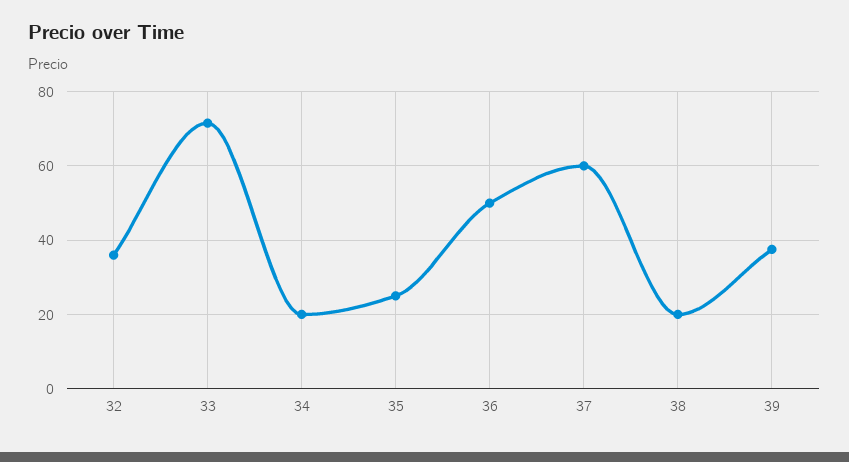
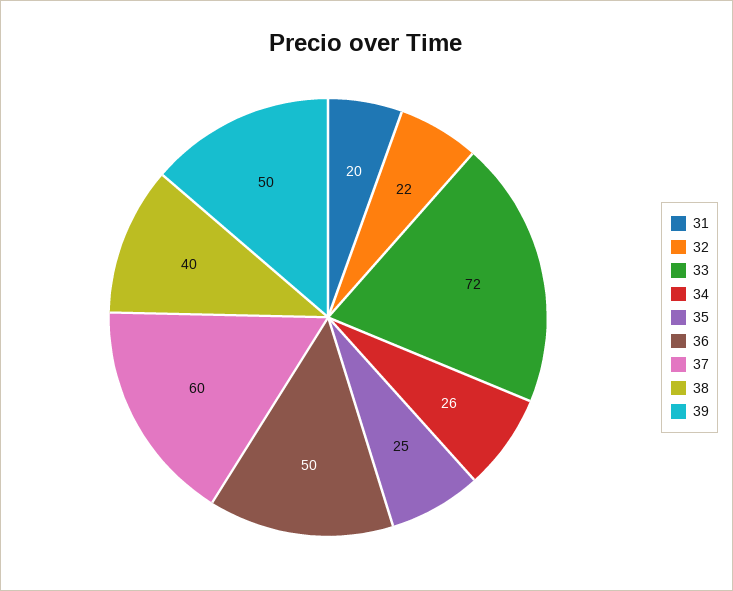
32: 36 -> 22
34: 20 -> 26
38: 20 -> 40
39: 38 -> 50
31: none -> 20

